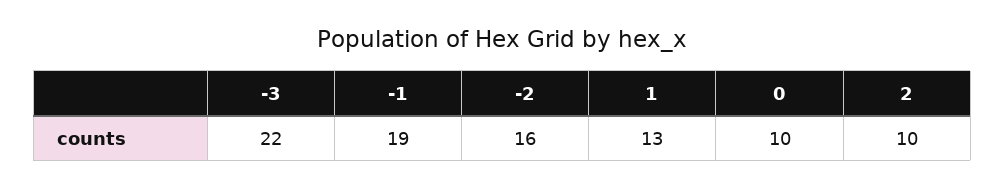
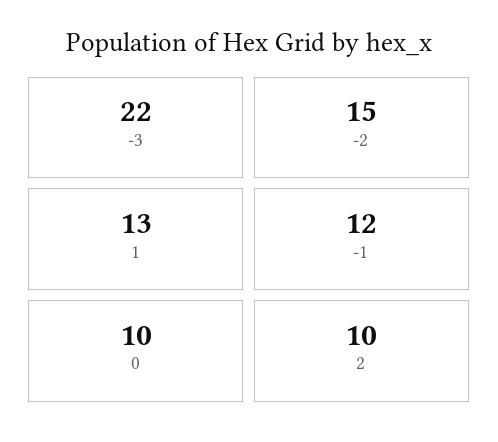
-1: 19 -> 12
-2: 16 -> 15

